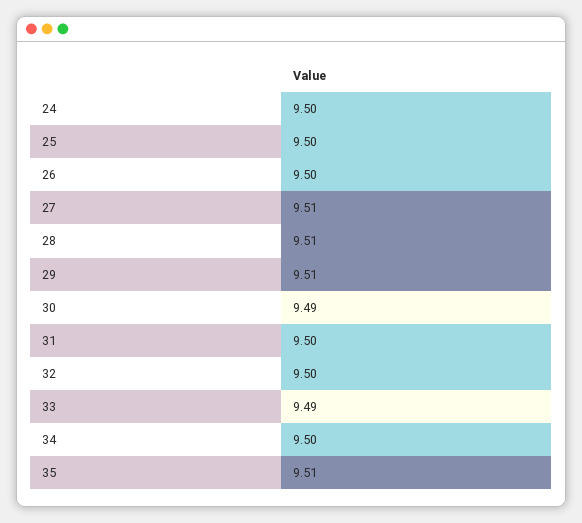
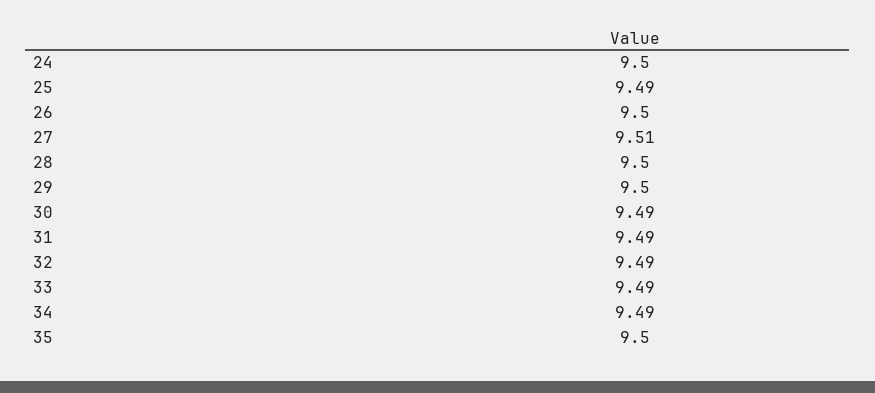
25: 9.5 -> 9.49
28: 9.51 -> 9.5
29: 9.51 -> 9.5
31: 9.5 -> 9.49
32: 9.5 -> 9.49
34: 9.5 -> 9.49
35: 9.51 -> 9.5

